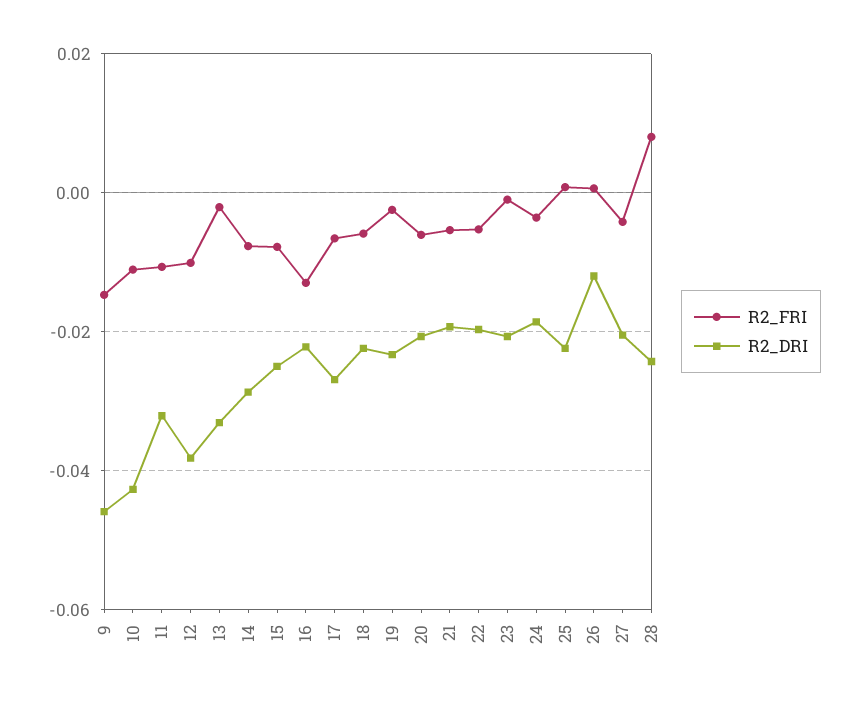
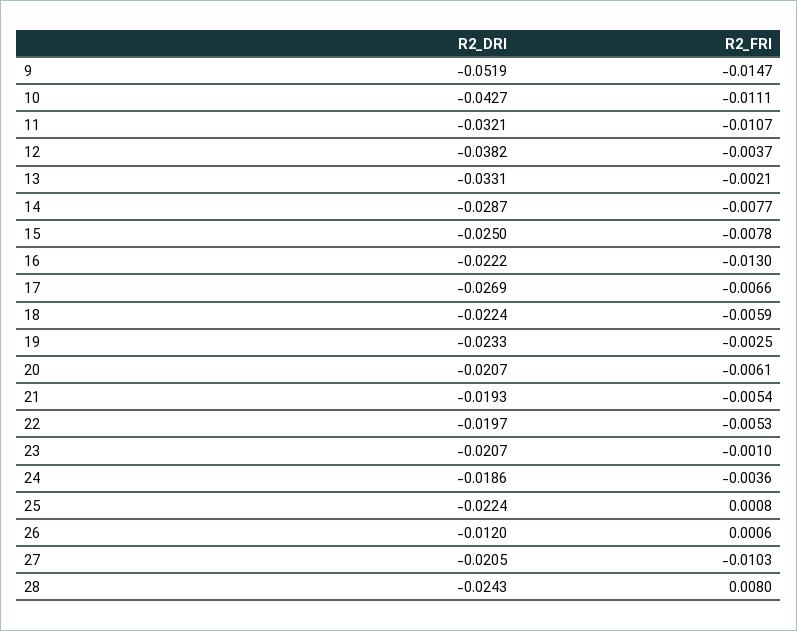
R2_DRI, 9: -0.046 -> -0.0519
R2_FRI, 12: -0.01 -> -0.0037
R2_FRI, 27: -0.004 -> -0.0103

